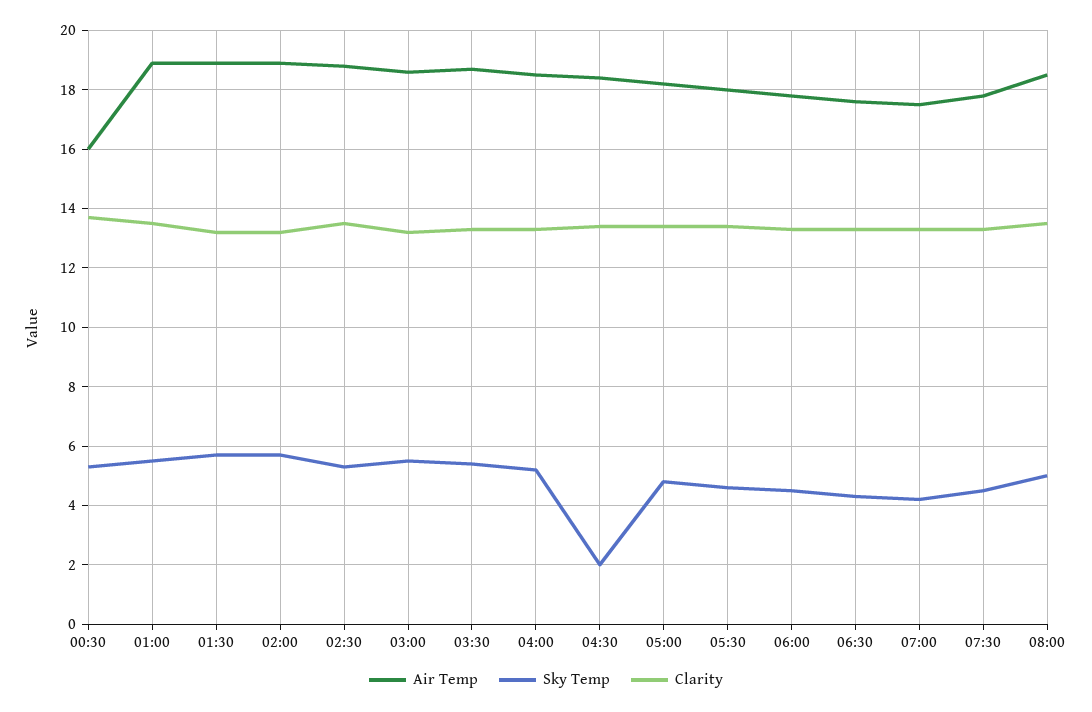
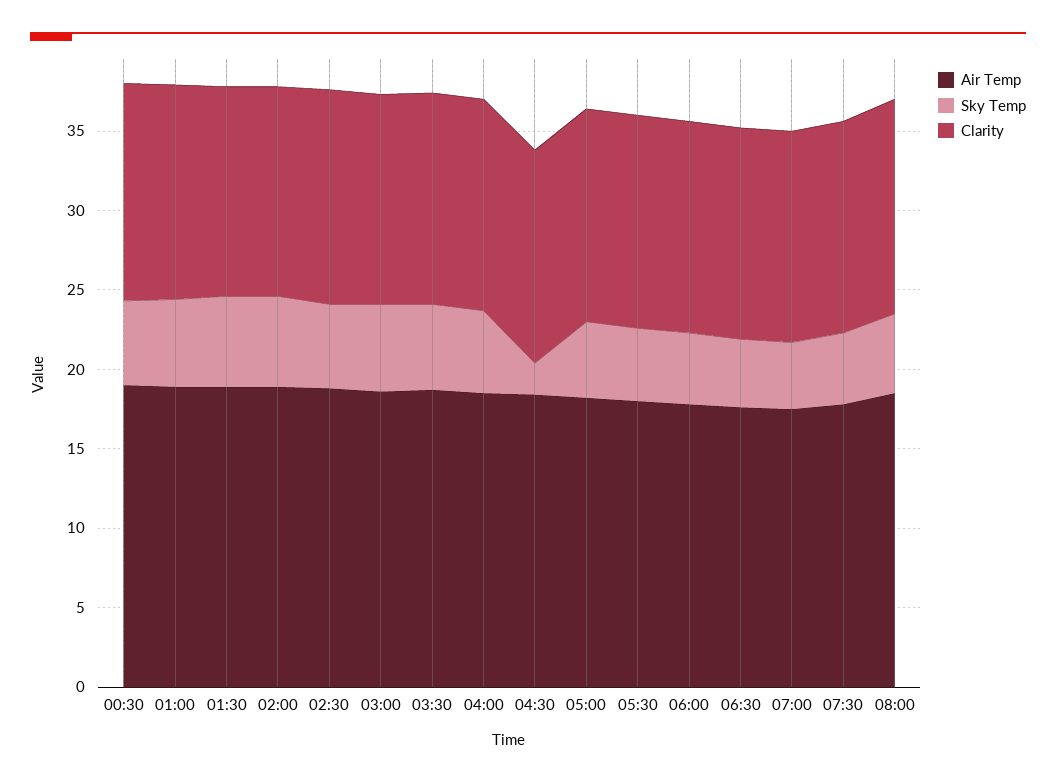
Air Temp, 00:30: 16 -> 19

